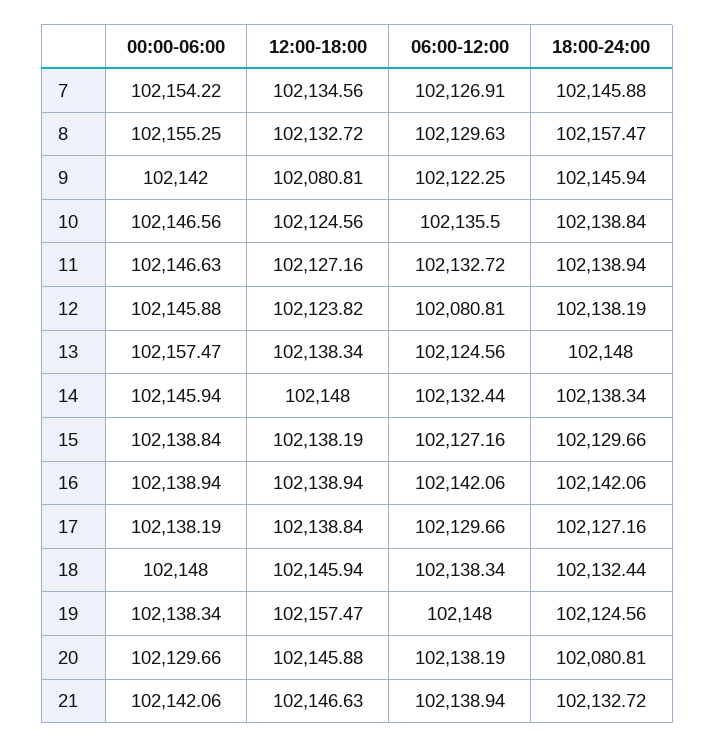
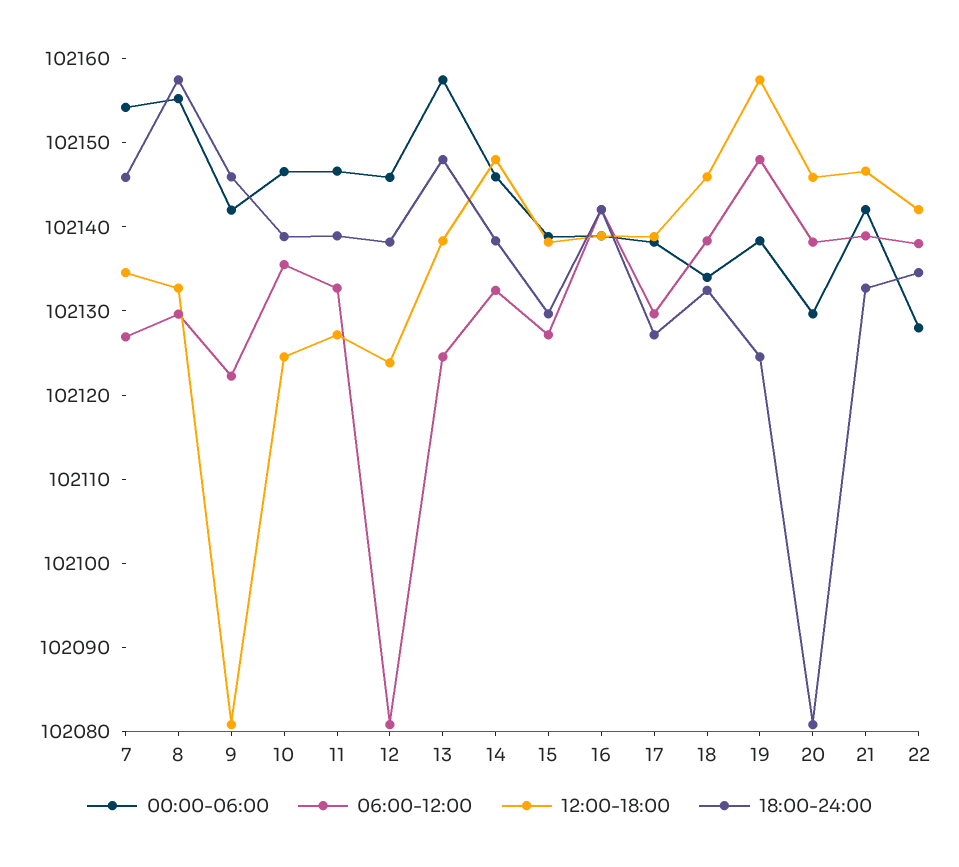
00:00-06:00, 18: 102148 -> 102134
00:00-06:00, 22: none -> 102128
06:00-12:00, 22: none -> 102138
12:00-18:00, 22: none -> 102142
18:00-24:00, 22: none -> 102134

